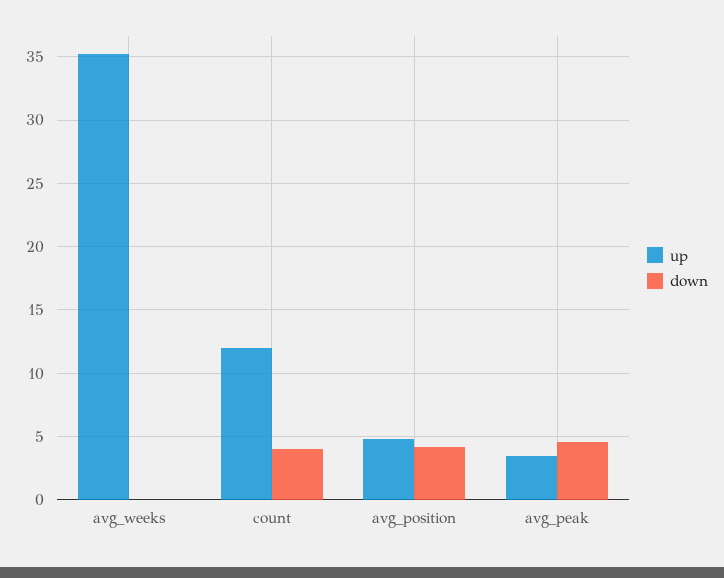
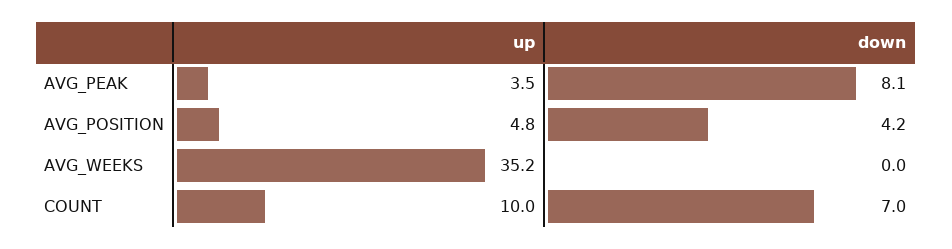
up, count: 12 -> 10
down, count: 4 -> 7
down, avg_peak: 4.5 -> 8.1

